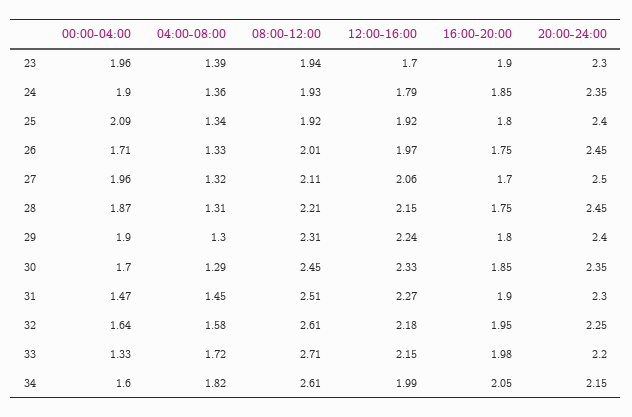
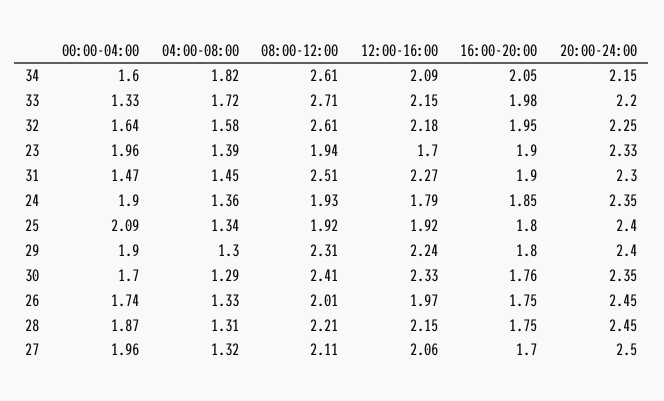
20:00-24:00, 23: 2.3 -> 2.33
00:00-04:00, 26: 1.71 -> 1.74
08:00-12:00, 30: 2.45 -> 2.41
16:00-20:00, 30: 1.85 -> 1.76
12:00-16:00, 34: 1.99 -> 2.09

